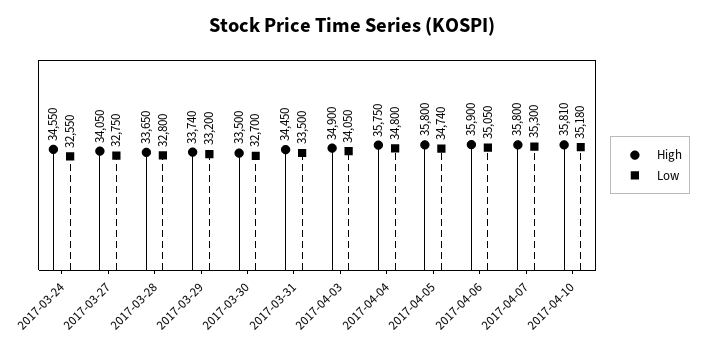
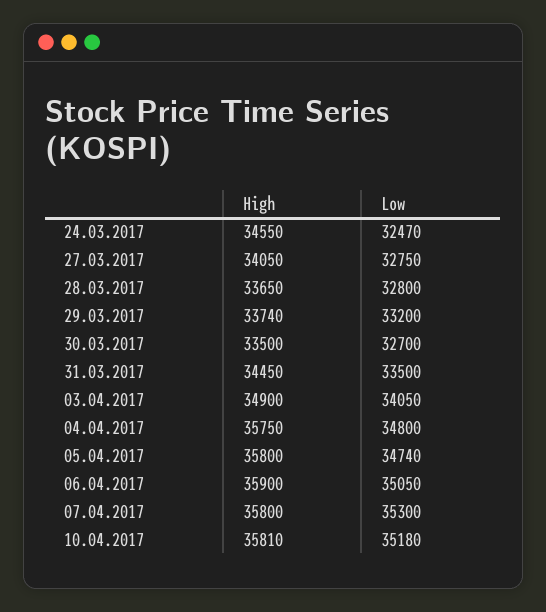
Low, 2017-03-24: 32550 -> 32470

